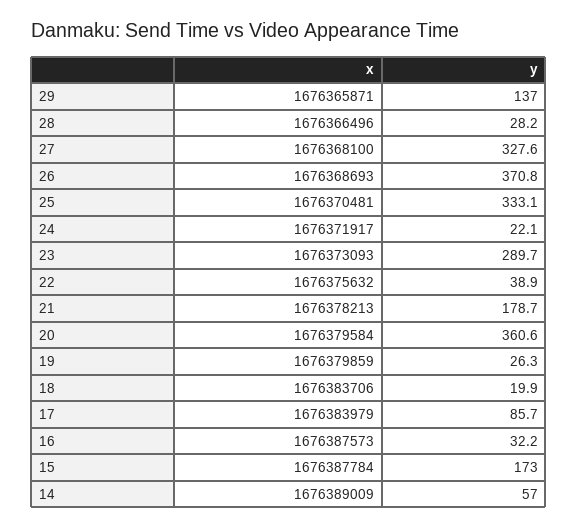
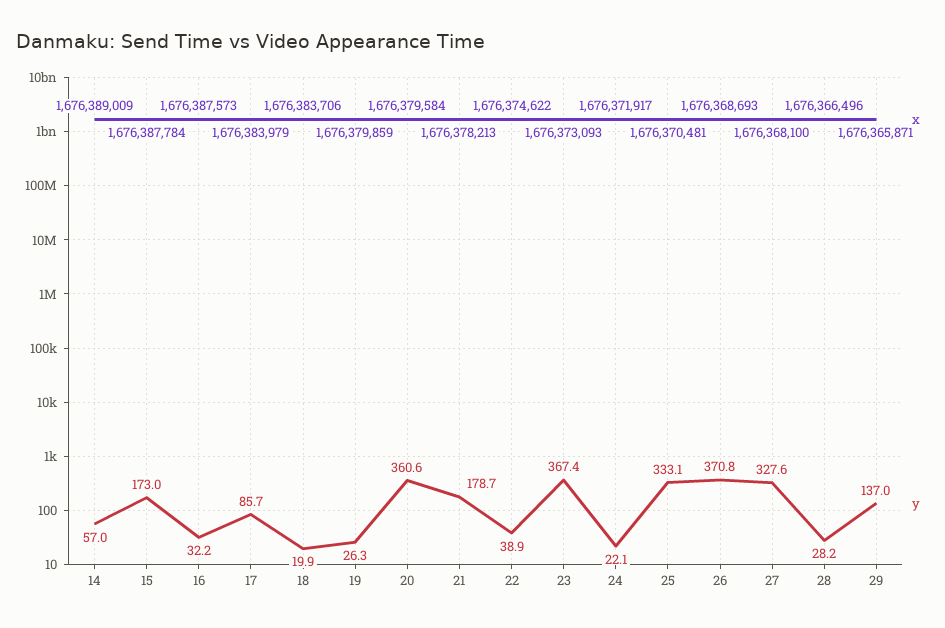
y, 23: 289.7 -> 367.4
x, 22: 1676375632 -> 1676374622

